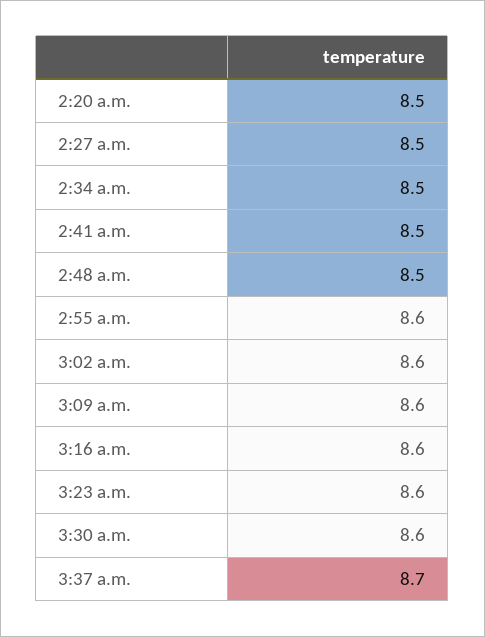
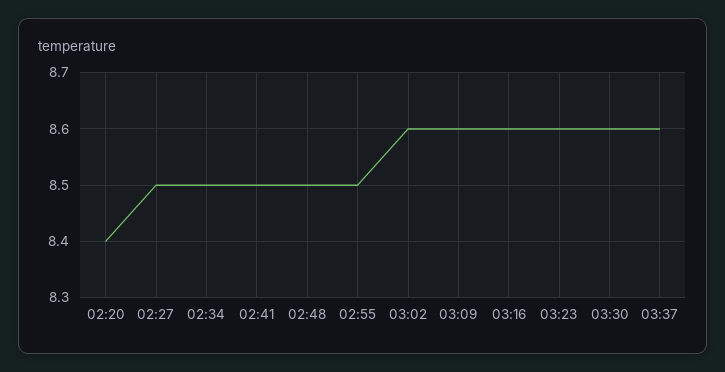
2:20 a.m.: 8.5 -> 8.4
2:55 a.m.: 8.6 -> 8.5
3:37 a.m.: 8.7 -> 8.6

